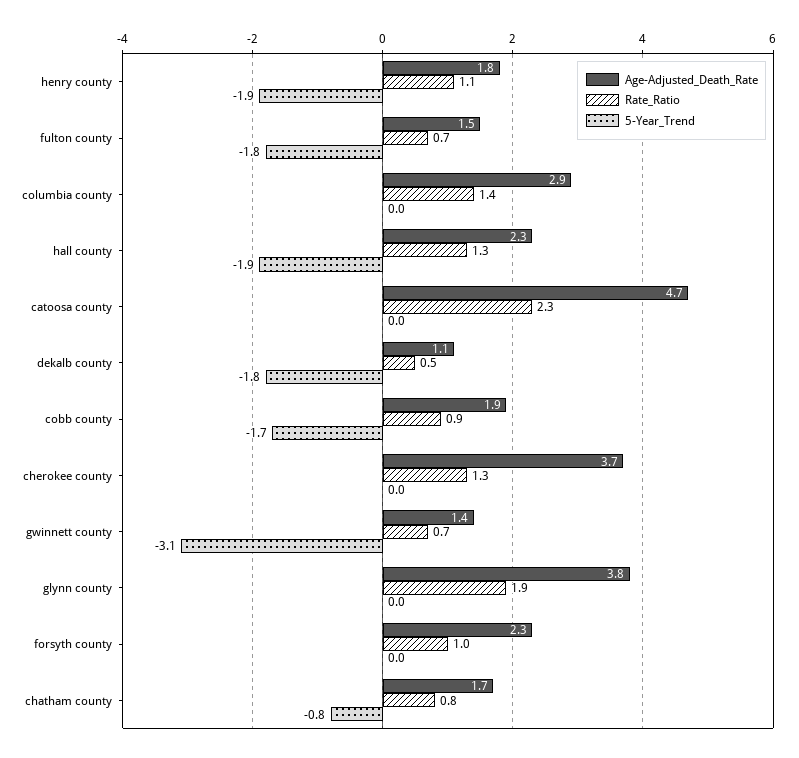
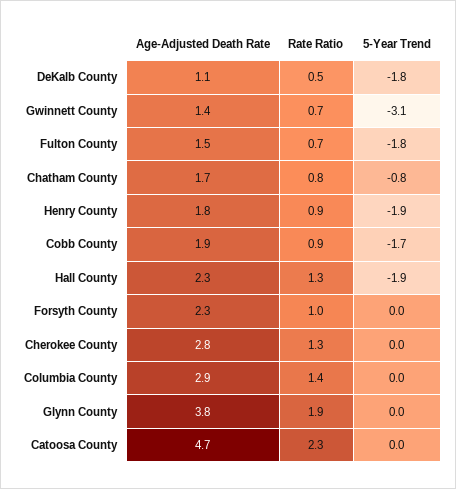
Rate_Ratio, henry county: 1.1 -> 0.9
Age-Adjusted_Death_Rate, cherokee county: 3.7 -> 2.8

